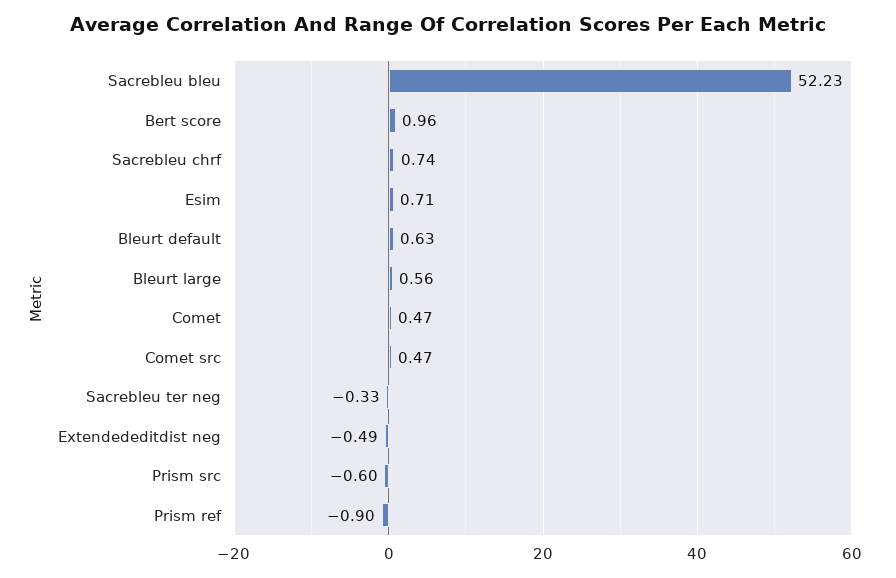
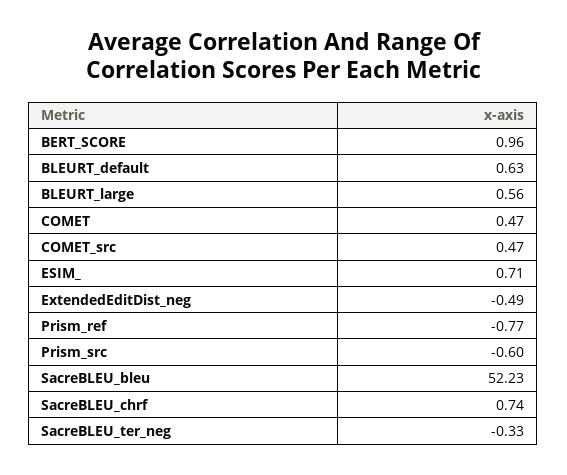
Prism ref: -0.9 -> -0.77

